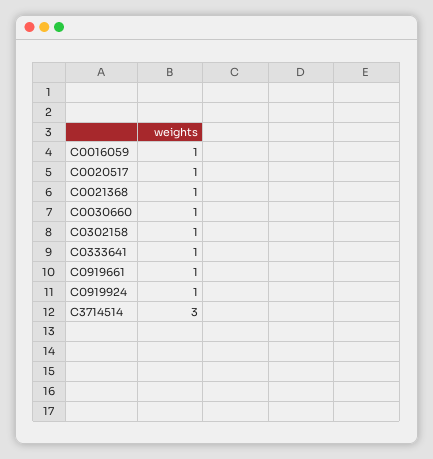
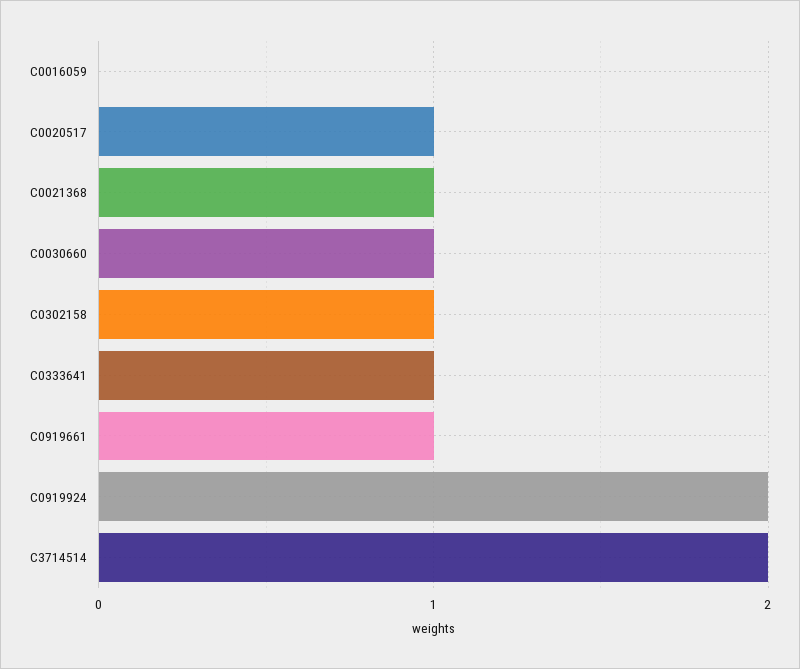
C0016059: 1 -> 0
C0919924: 1 -> 2
C3714514: 3 -> 2

